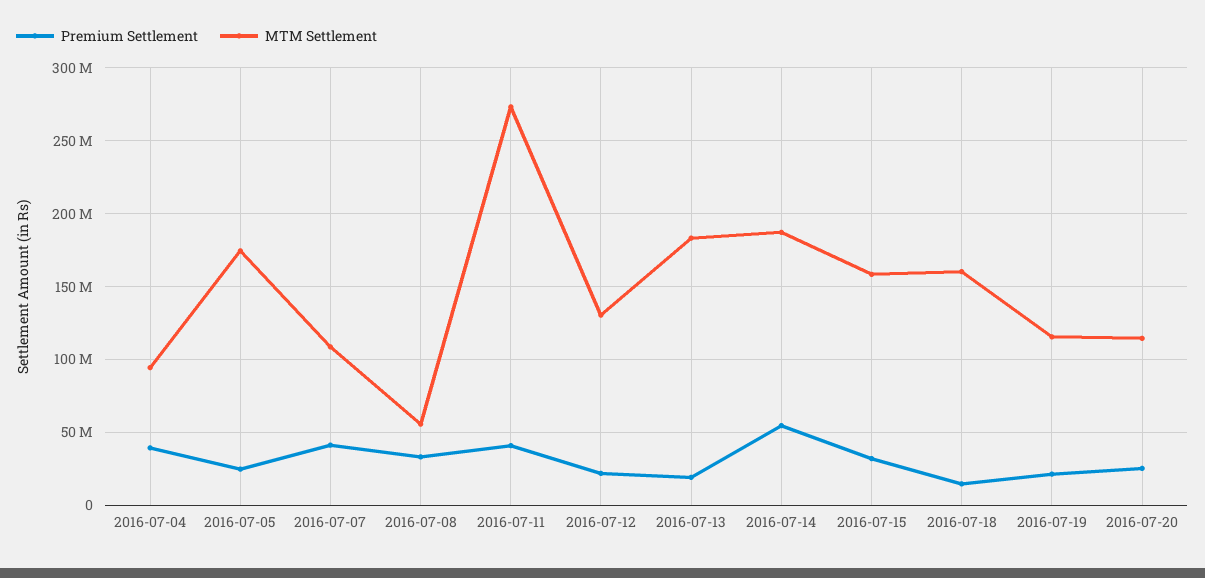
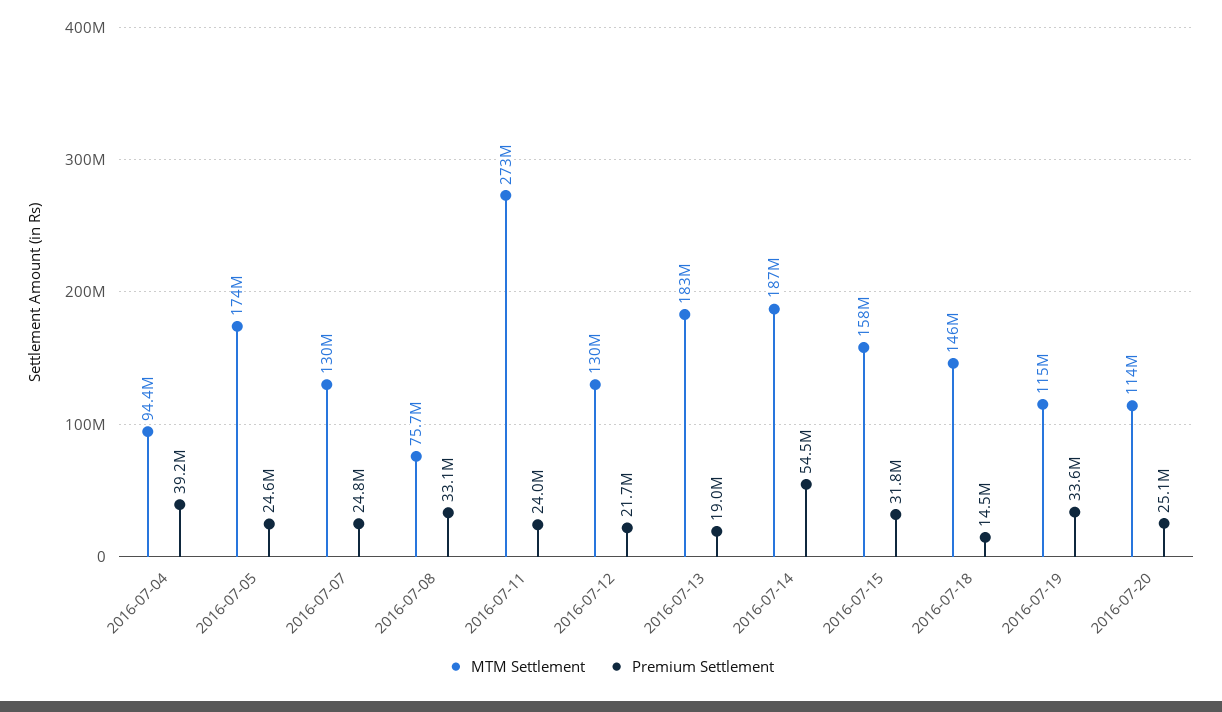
Premium Settlement, 2016-07-07: 40000000 -> 24800000
MTM Settlement, 2016-07-07: 110000000 -> 130000000
MTM Settlement, 2016-07-08: 55000000 -> 75700000
Premium Settlement, 2016-07-11: 40000000 -> 24000000
MTM Settlement, 2016-07-18: 160000000 -> 146000000
Premium Settlement, 2016-07-19: 20000000 -> 33600000

